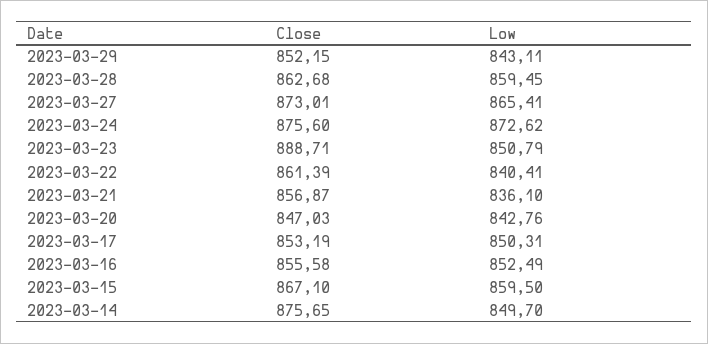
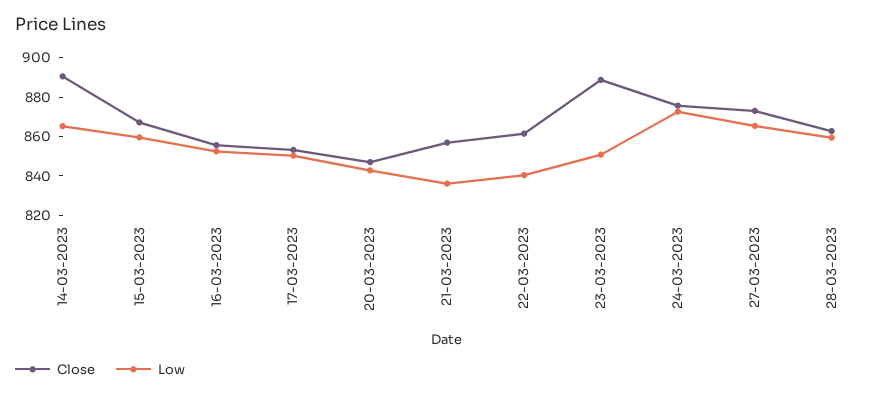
Close, 2023-03-29: 852.15 -> none
Low, 2023-03-29: 843.11 -> none
Close, 2023-03-14: 875.65 -> 890
Low, 2023-03-14: 849.7 -> 865

